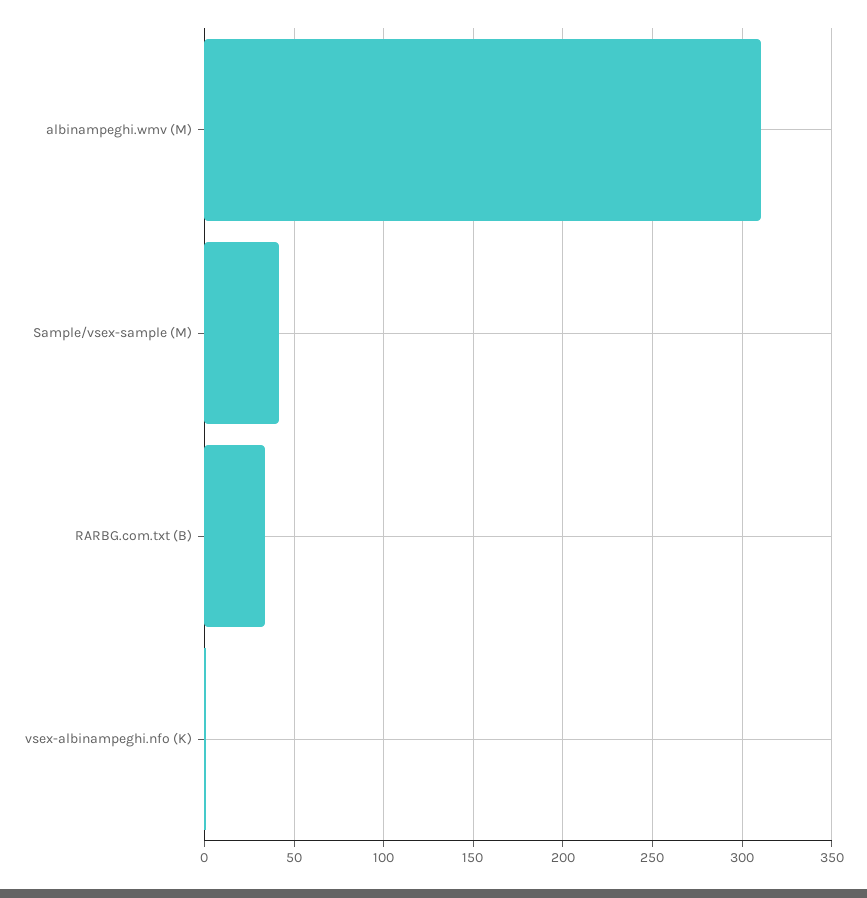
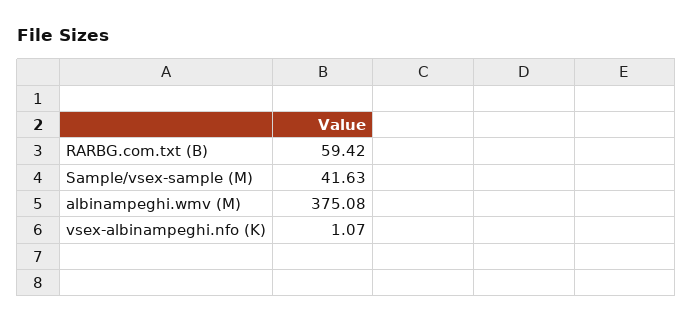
albinampeghi.wmv (M): 310 -> 375.08
RARBG.com.txt (B): 35 -> 59.42

